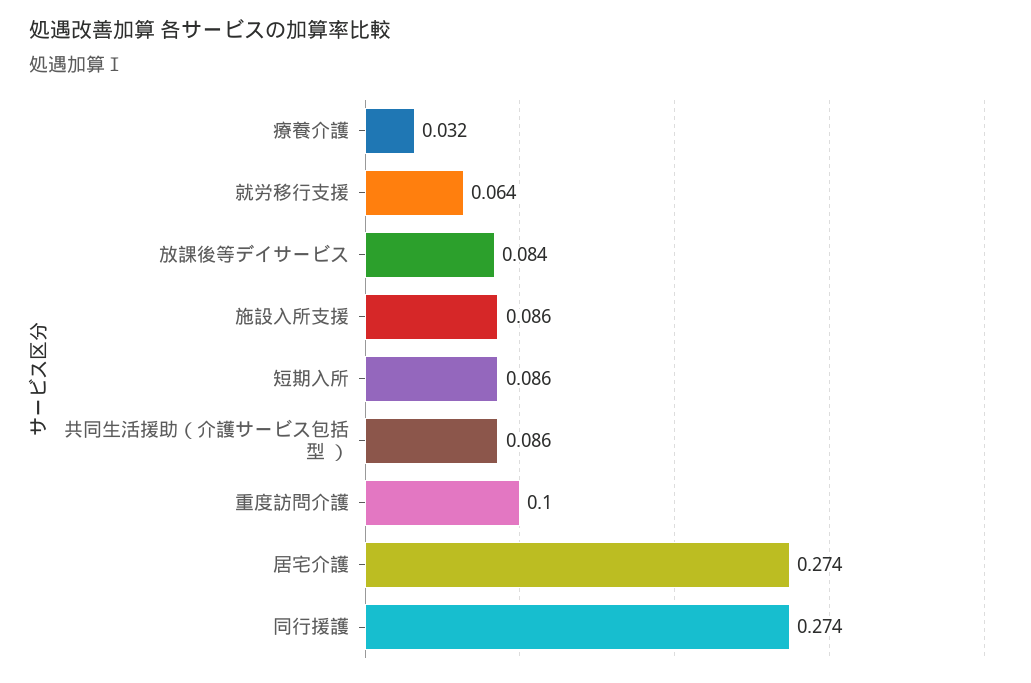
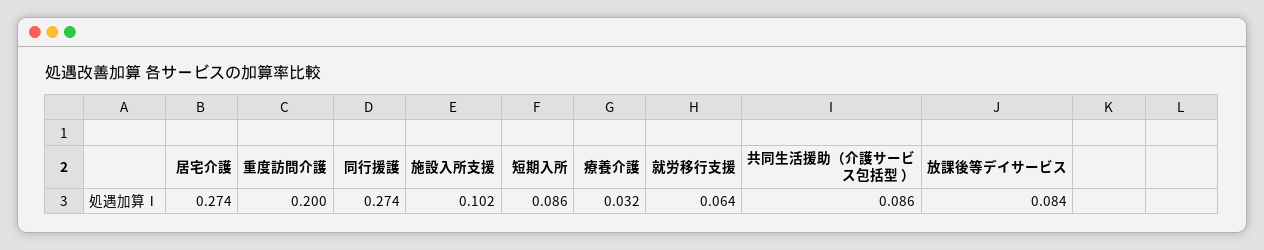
施設入所支援: 0.086 -> 0.102
重度訪問介護: 0.1 -> 0.2

